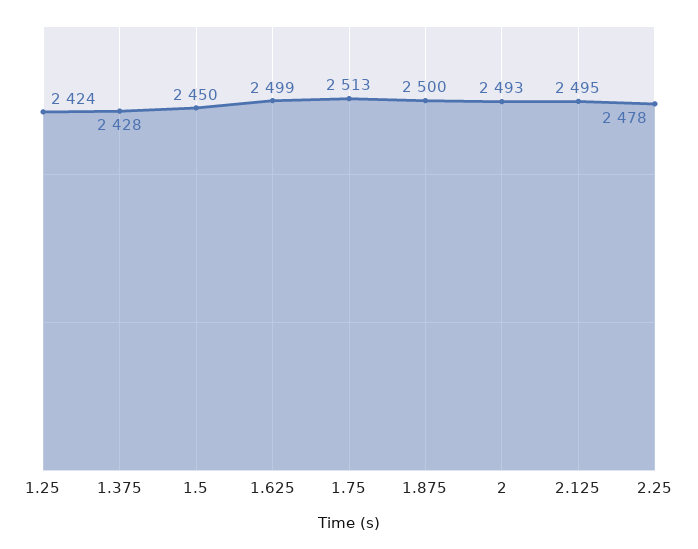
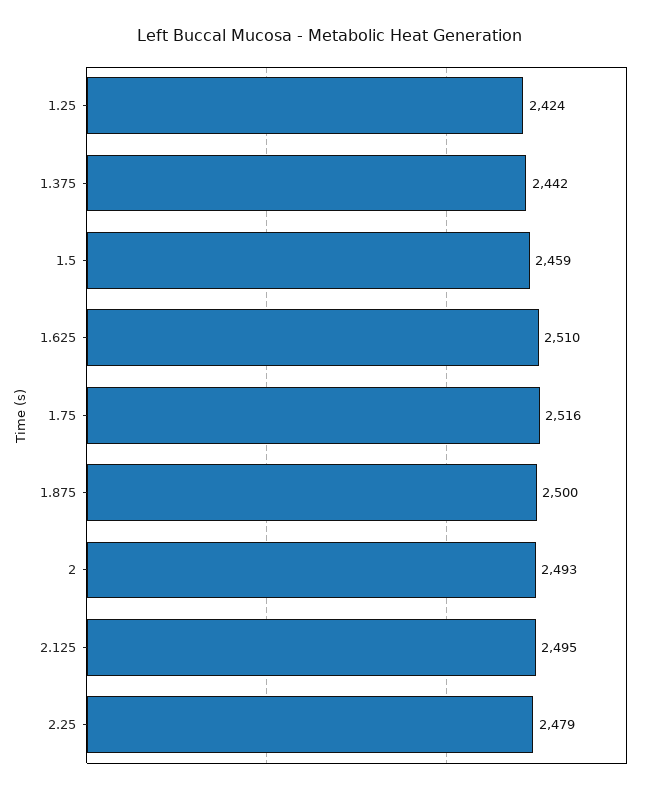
1.375: 2428 -> 2442
1.5: 2450 -> 2459
1.625: 2499 -> 2510
1.75: 2513 -> 2516
2.25: 2478 -> 2479

